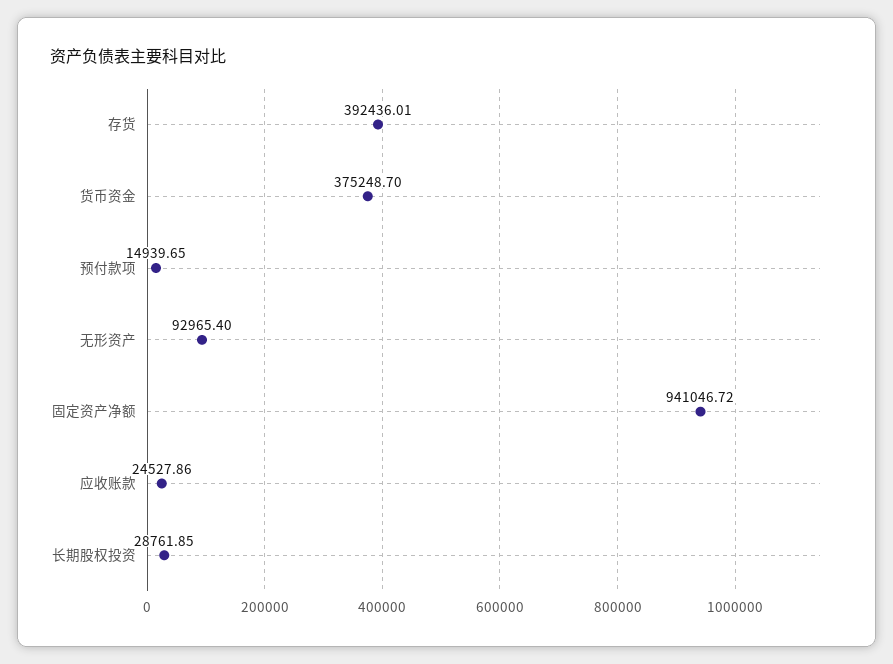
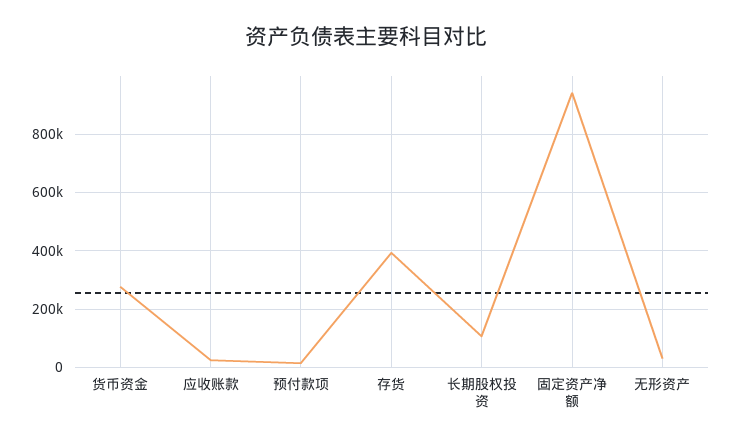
货币资金: 375248.7 -> 275000
无形资产: 92965.4 -> 25000
长期股权投资: 28761.85 -> 100000

